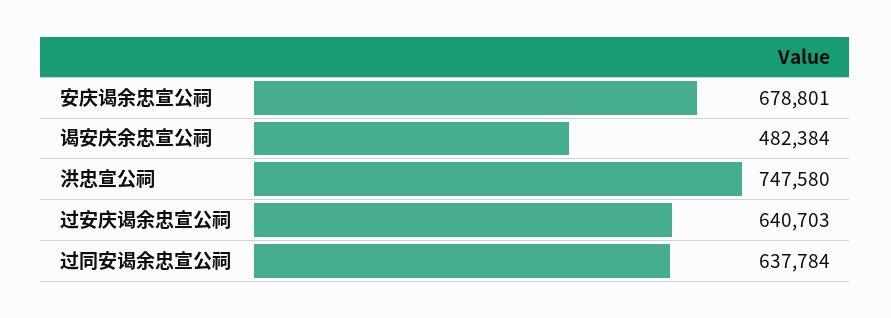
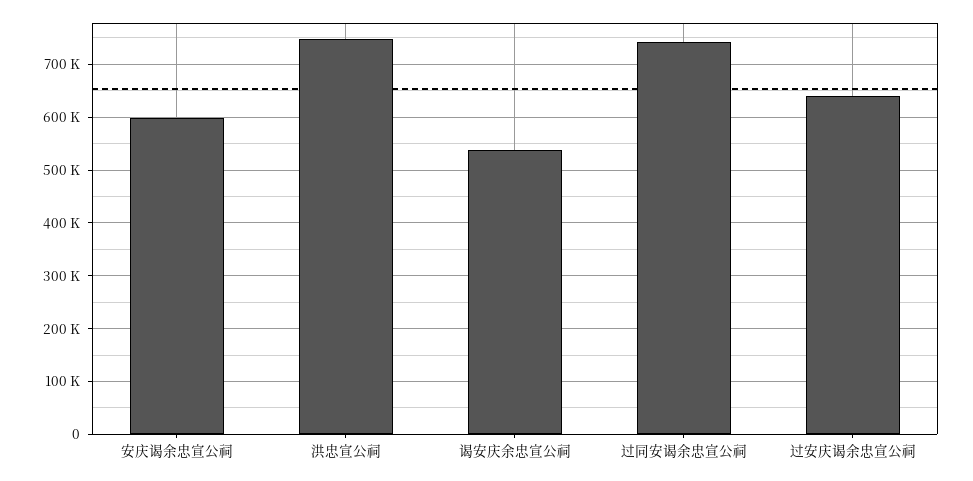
安庆谒余忠宣公祠: 678801 -> 600000
谒安庆余忠宣公祠: 482384 -> 540000
过同安谒余忠宣公祠: 637784 -> 740000

